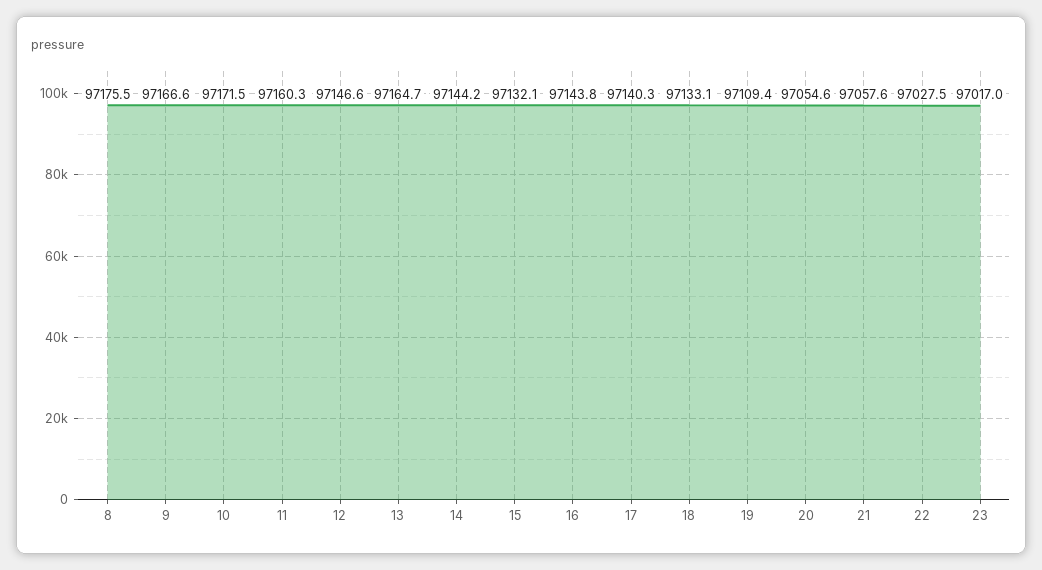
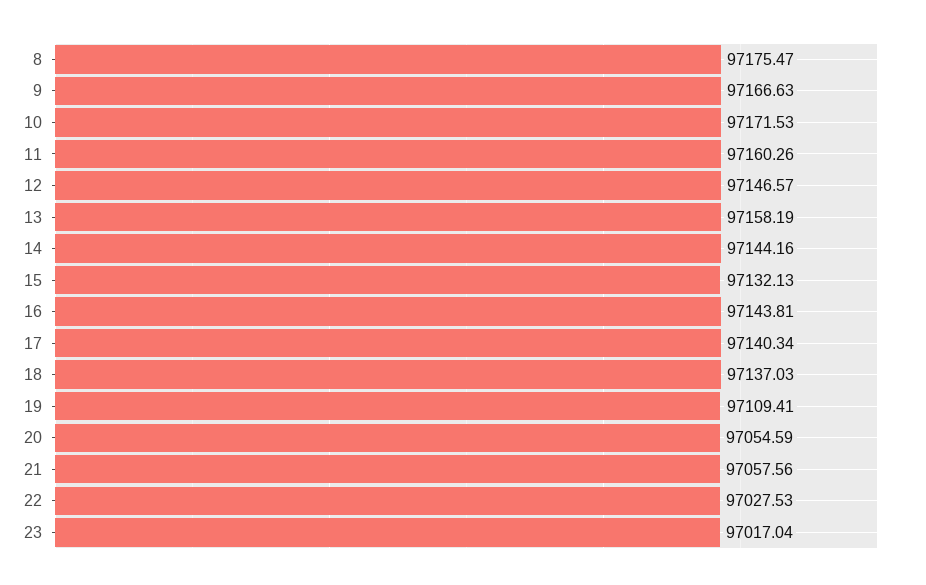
13: 97164.7 -> 97158.19
18: 97133.1 -> 97137.03

